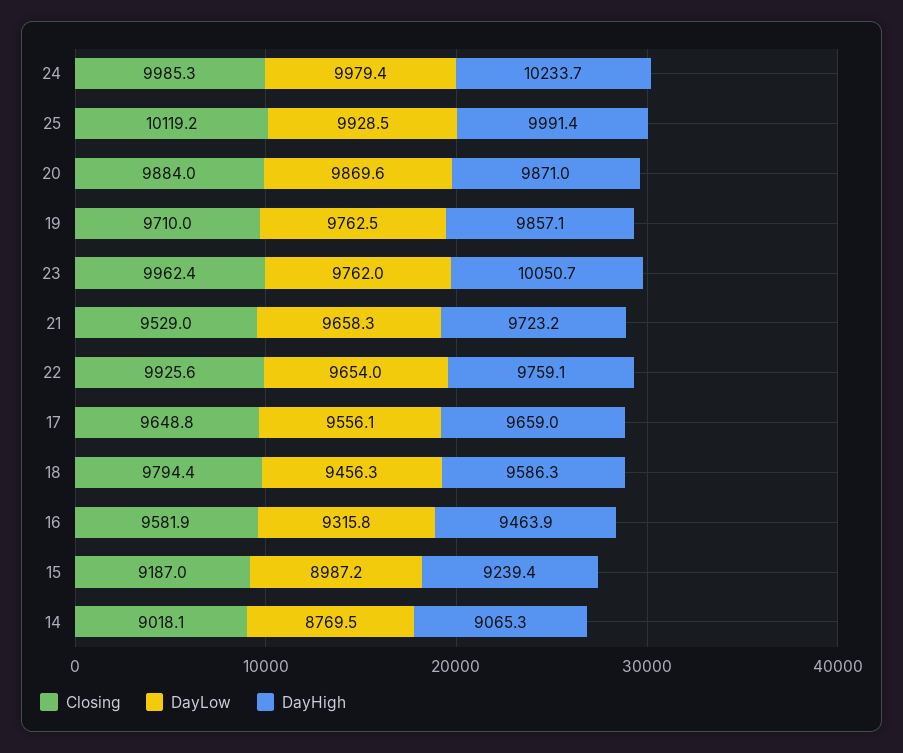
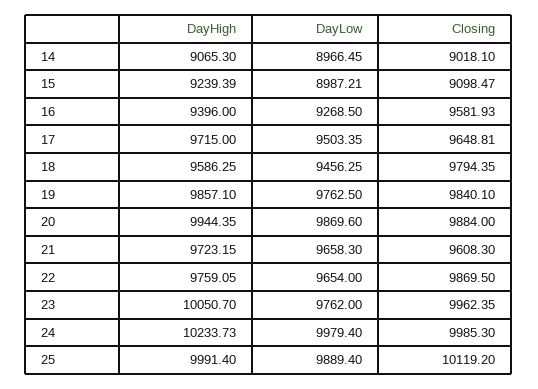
DayLow, 25: 9928.5 -> 9889.4
DayHigh, 20: 9871 -> 9944.35
Closing, 19: 9710 -> 9840.1
Closing, 21: 9529 -> 9608.3
Closing, 22: 9925.6 -> 9869.5
DayLow, 17: 9556.1 -> 9503.35
DayHigh, 17: 9659 -> 9715
DayLow, 16: 9315.8 -> 9268.5
DayHigh, 16: 9463.9 -> 9396
Closing, 15: 9187 -> 9098.47
DayLow, 14: 8769.5 -> 8966.45

